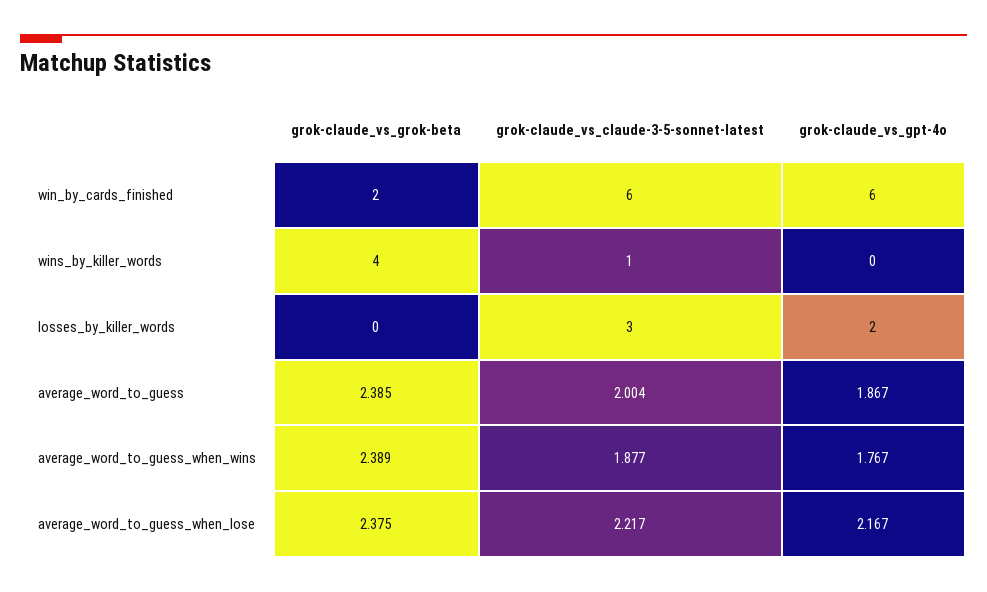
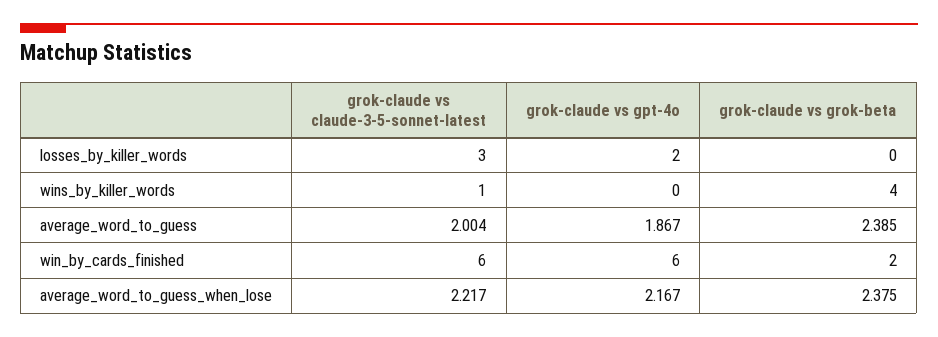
grok-claude_vs_grok-beta, average_word_to_guess_when_wins: 2.389 -> none
grok-claude_vs_claude-3-5-sonnet-latest, average_word_to_guess_when_wins: 1.877 -> none
grok-claude_vs_gpt-4o, average_word_to_guess_when_wins: 1.767 -> none

